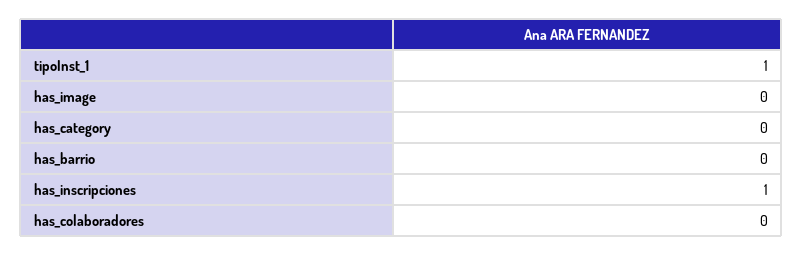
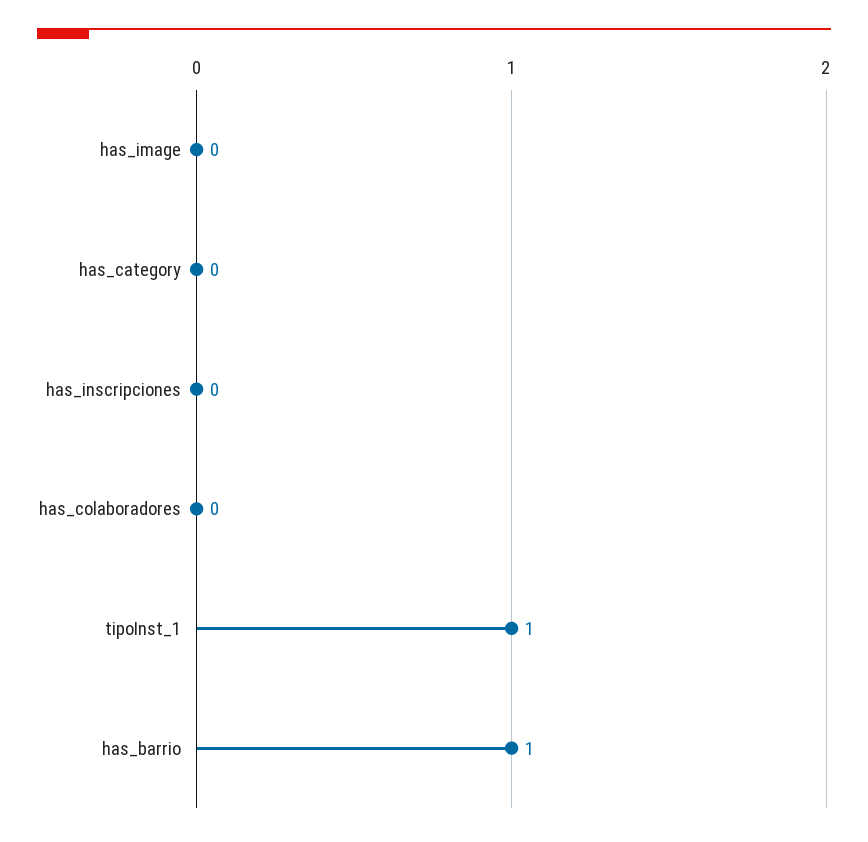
has_barrio: 0 -> 1
has_inscripciones: 1 -> 0

